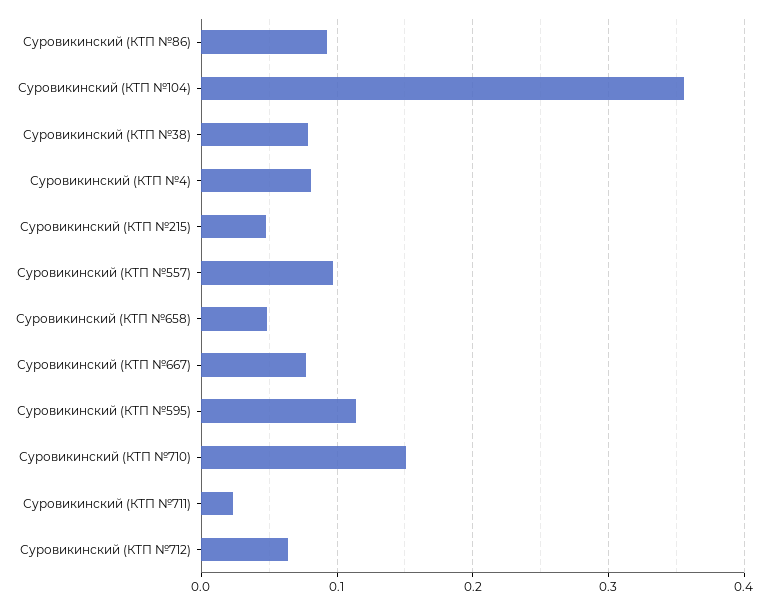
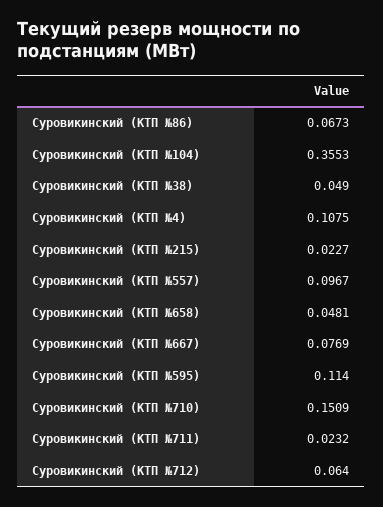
Суровикинский (КТП №86): 0.09 -> 0.0673
Суровикинский (КТП №38): 0.08 -> 0.049
Суровикинский (КТП №4): 0.08 -> 0.1075
Суровикинский (КТП №215): 0.05 -> 0.0227

